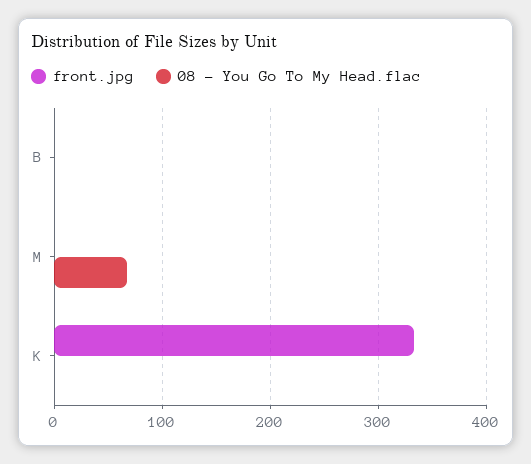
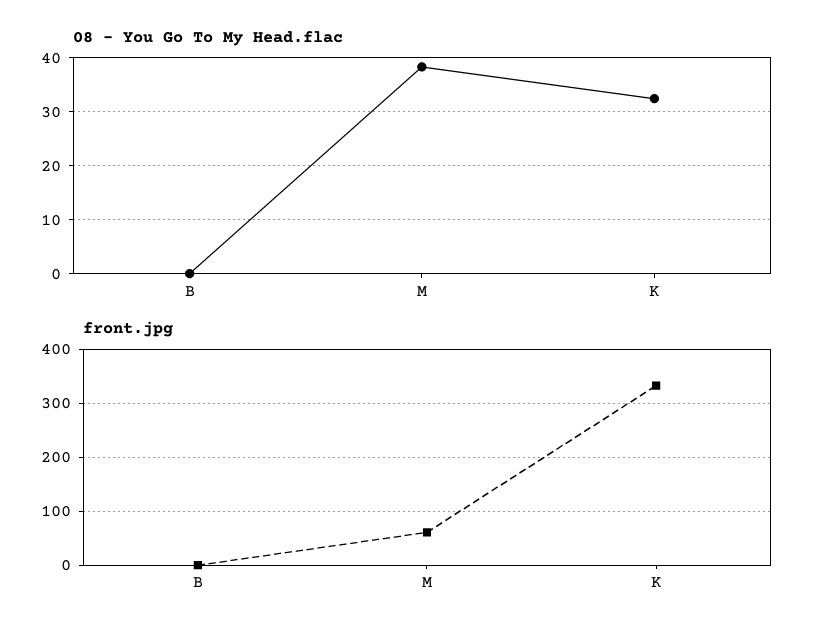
front.jpg, M: 0 -> 60
08 - You Go To My Head.flac, M: 70 -> 38
08 - You Go To My Head.flac, K: 0 -> 32

